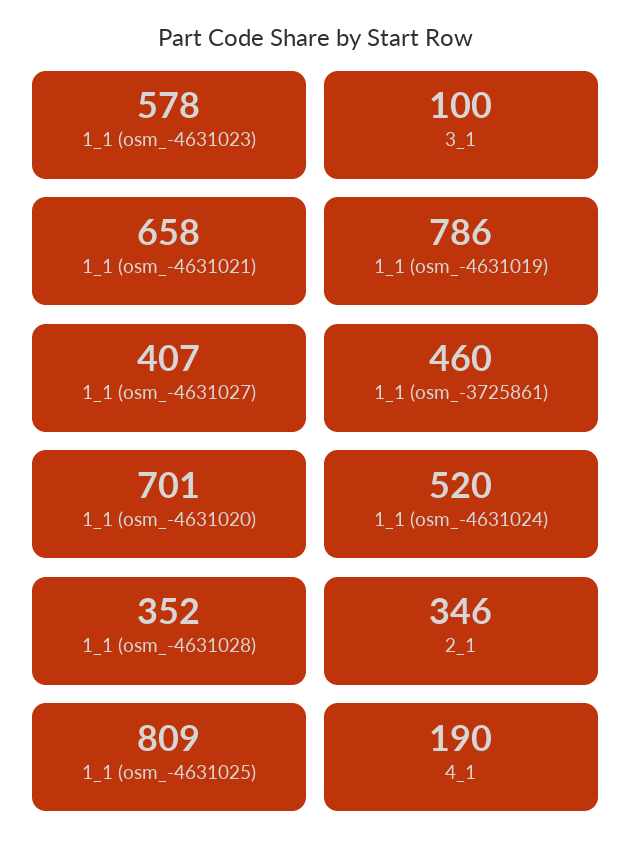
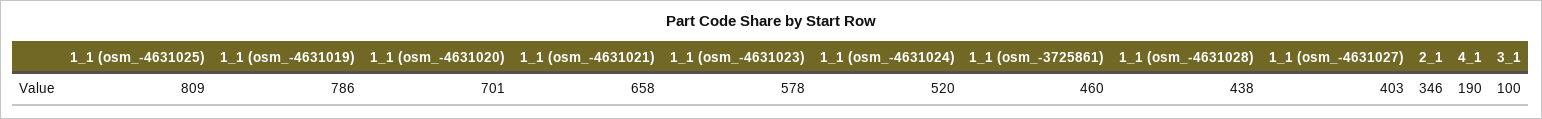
1_1 (osm_-4631027): 407 -> 403
1_1 (osm_-4631028): 352 -> 438

